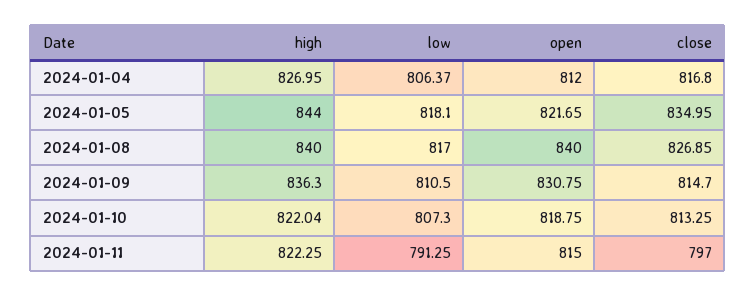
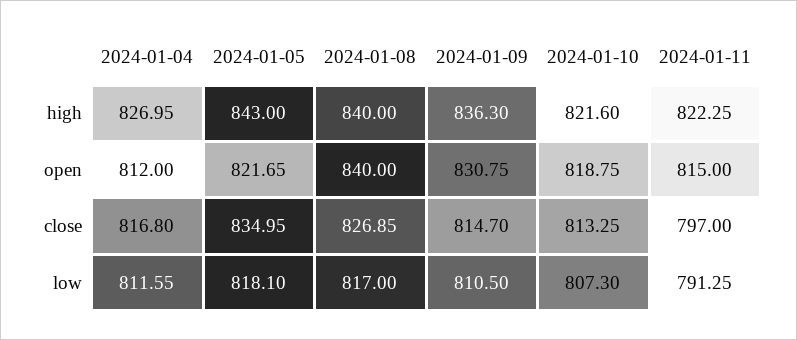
low, 2024-01-04: 806.37 -> 811.55
high, 2024-01-05: 844 -> 843
high, 2024-01-10: 822.04 -> 821.6

